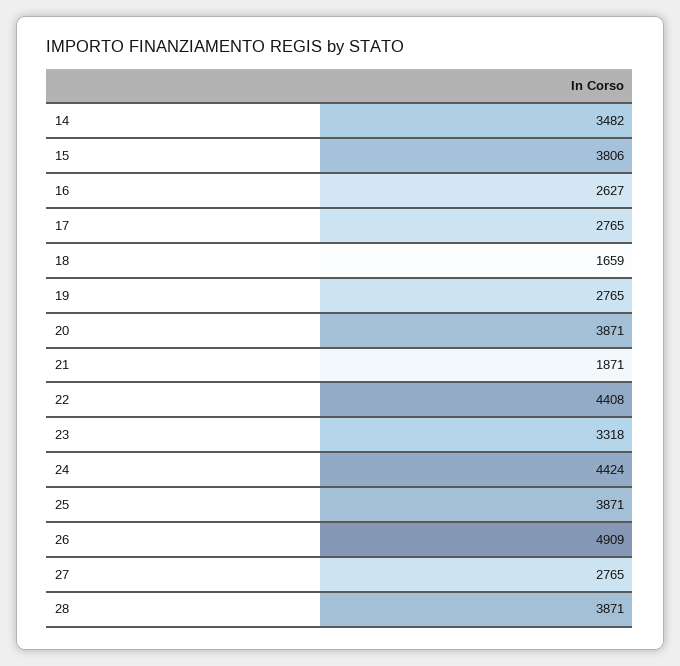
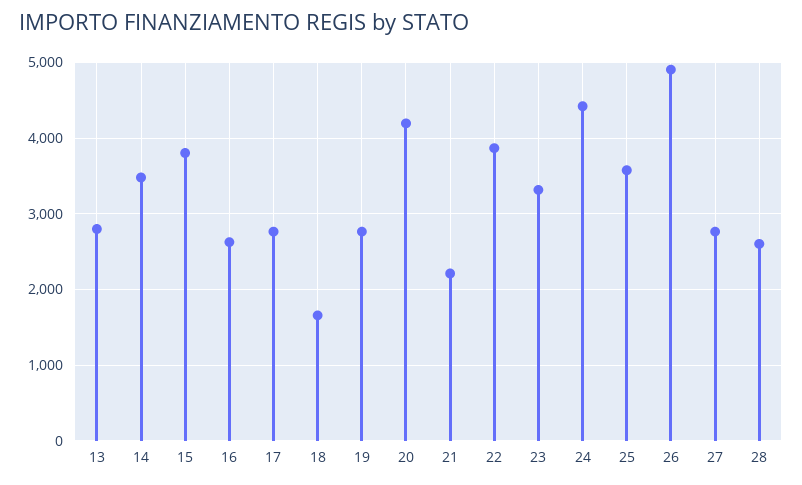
20: 3871 -> 4200
21: 1871 -> 2200
22: 4408 -> 3900
25: 3871 -> 3600
28: 3871 -> 2600
13: none -> 2800

